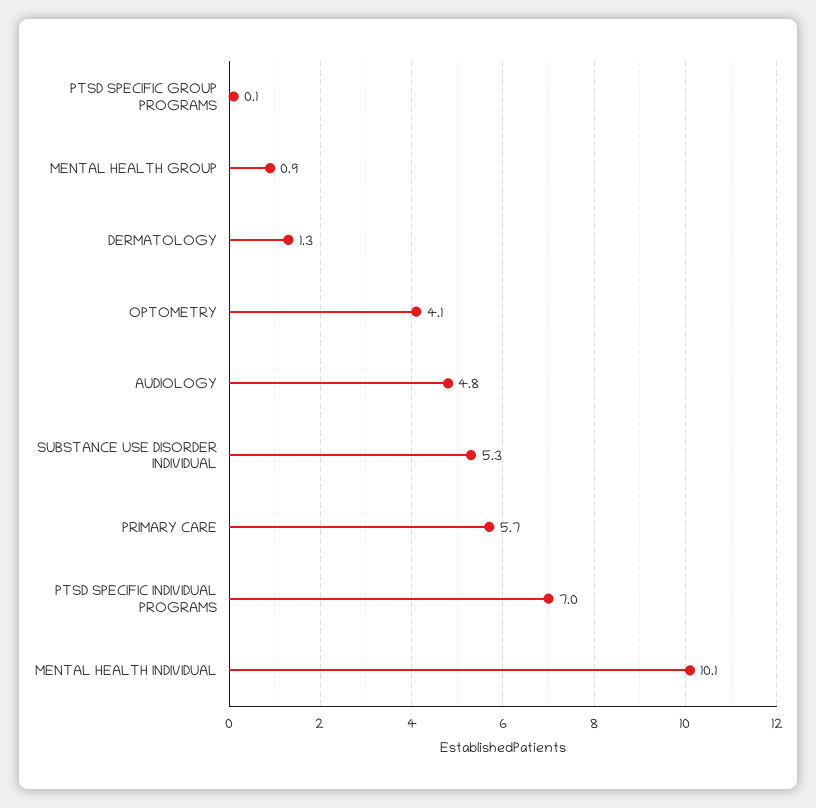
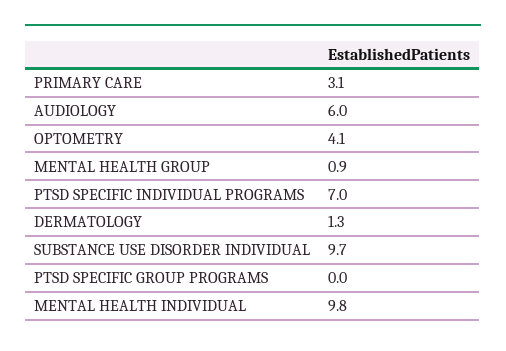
PTSD SPECIFIC GROUP PROGRAMS: 0.1 -> 0
AUDIOLOGY: 4.8 -> 6
SUBSTANCE USE DISORDER INDIVIDUAL: 5.3 -> 9.7
PRIMARY CARE: 5.7 -> 3.1
MENTAL HEALTH INDIVIDUAL: 10.1 -> 9.8

